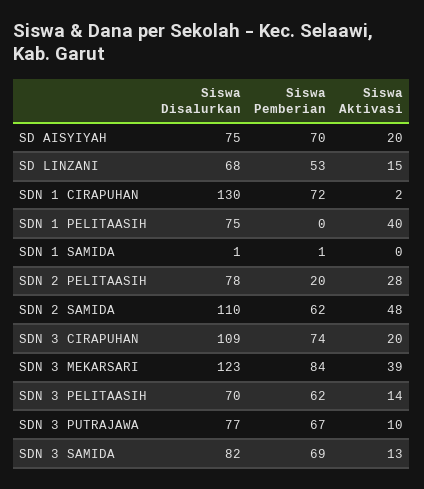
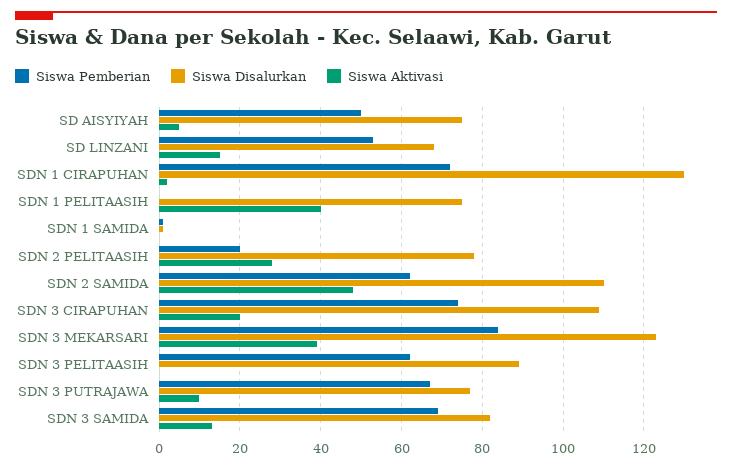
Siswa Pemberian, SD AISYIYAH: 70 -> 50
Siswa Aktivasi, SD AISYIYAH: 20 -> 5
Siswa Disalurkan, SDN 3 PELITAASIH: 70 -> 90
Siswa Aktivasi, SDN 3 PELITAASIH: 14 -> 0

